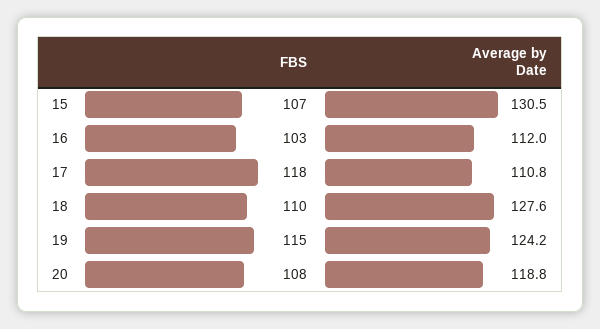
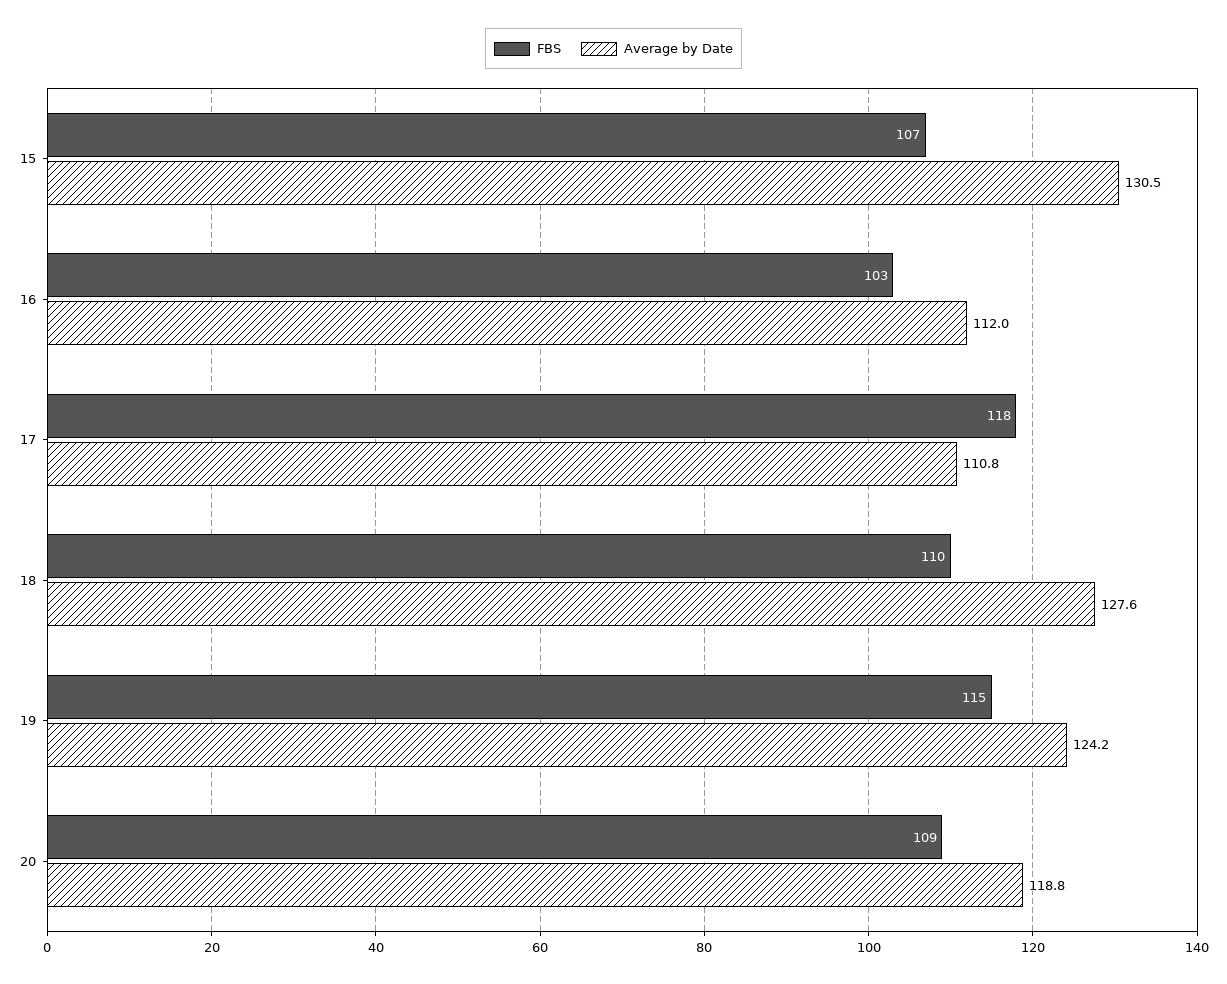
FBS, 20: 108 -> 109

